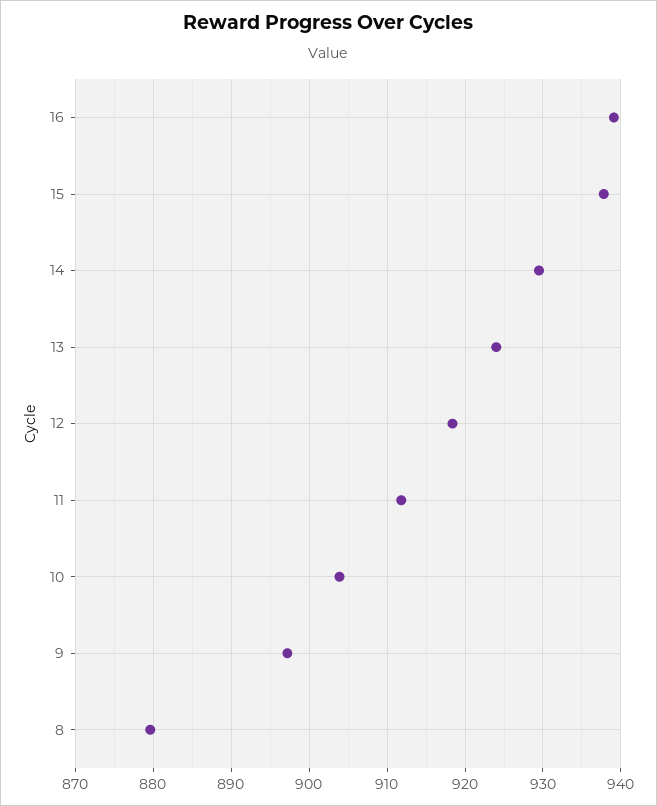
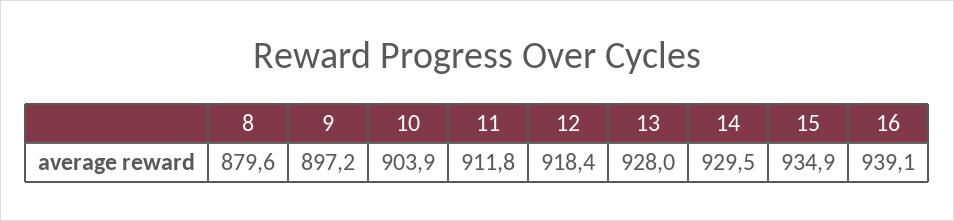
15: 938 -> 934.9
13: 924 -> 928

